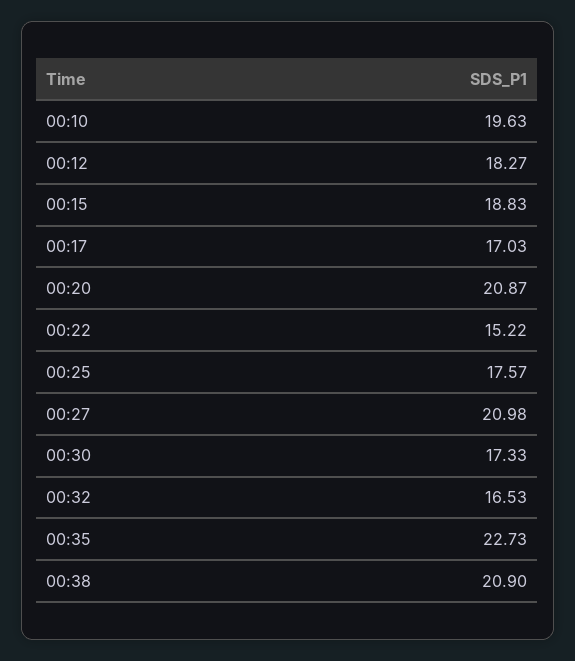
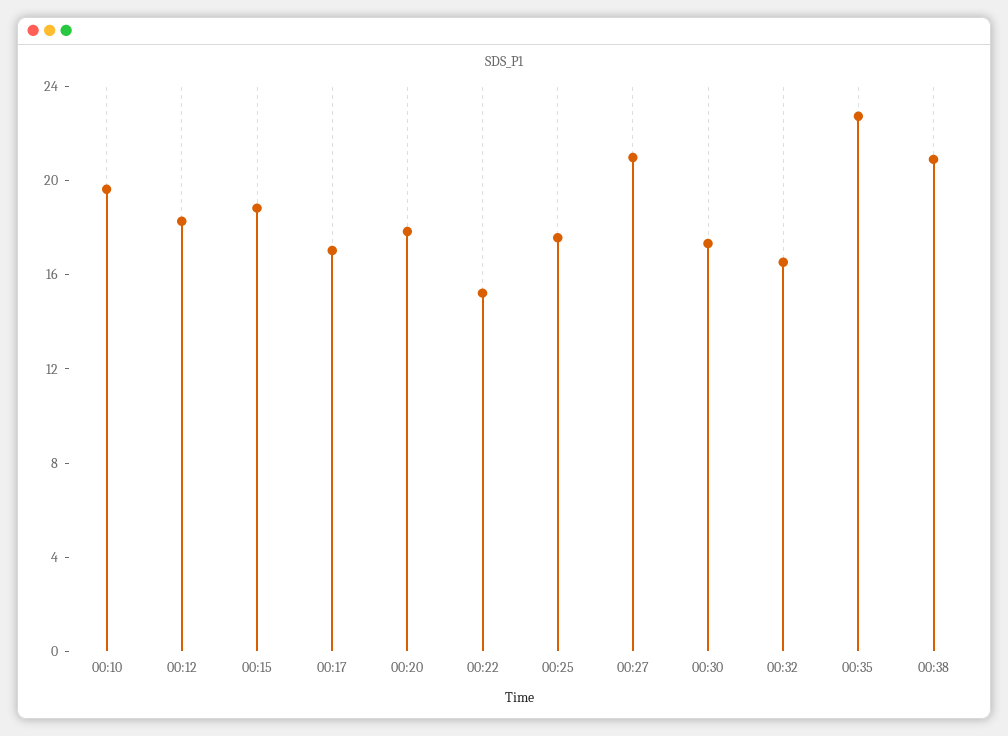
00:20: 20.87 -> 18

